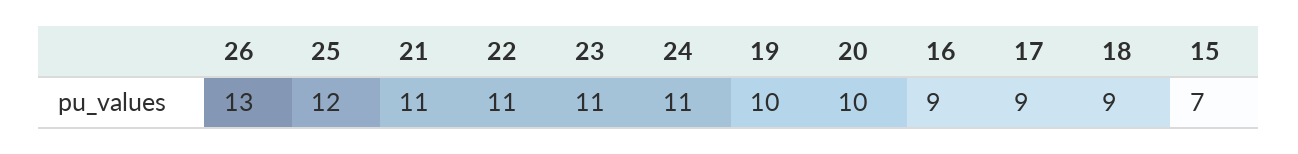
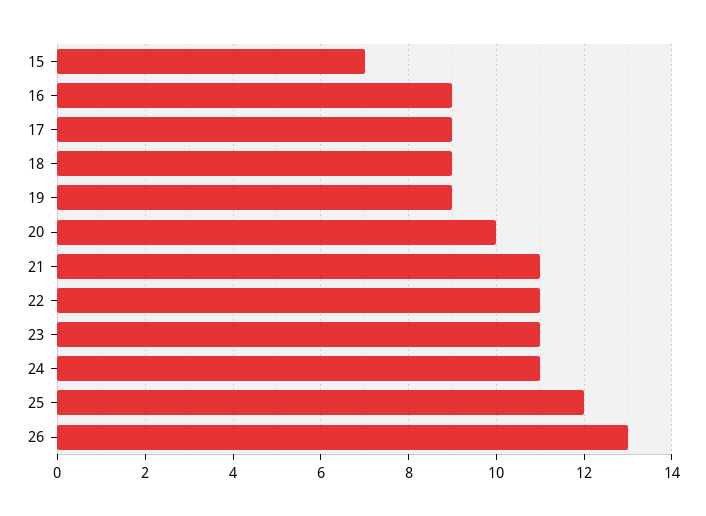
19: 10 -> 9

